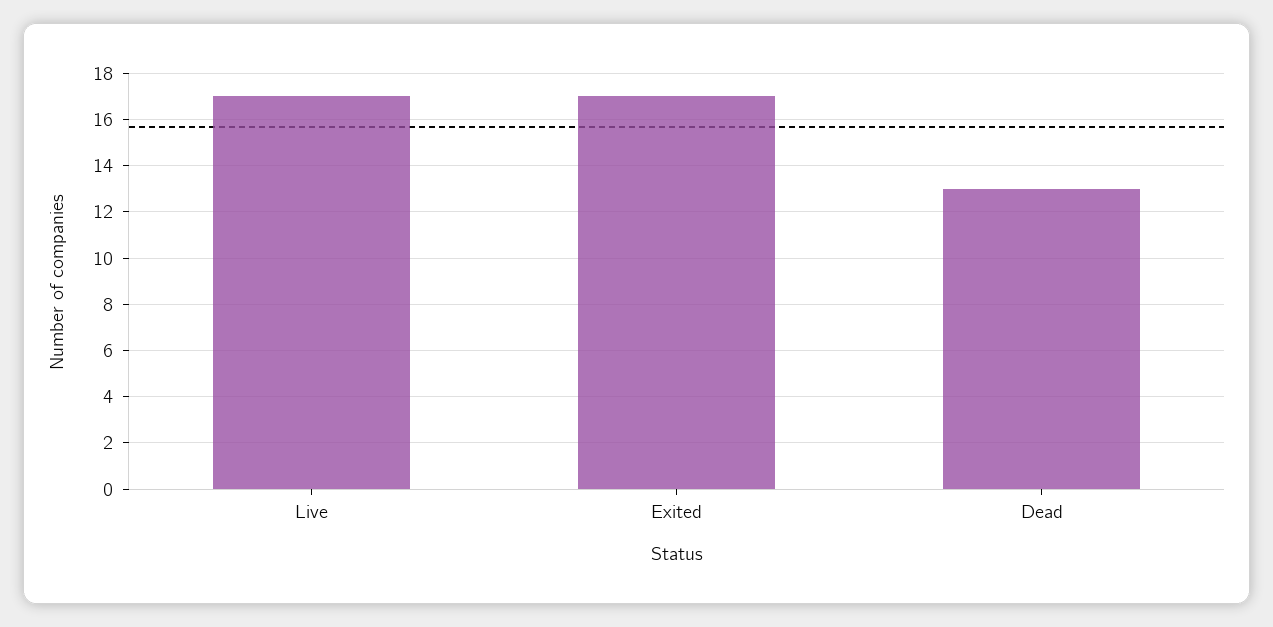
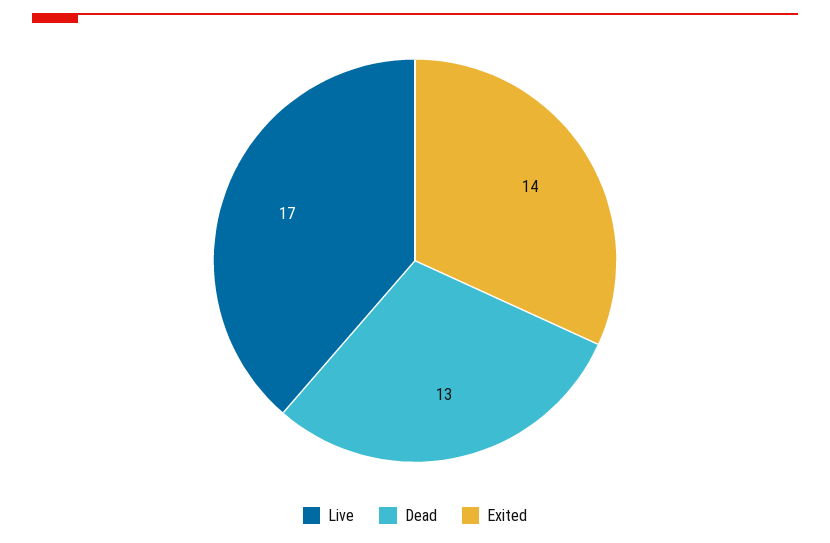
Exited: 17 -> 14

